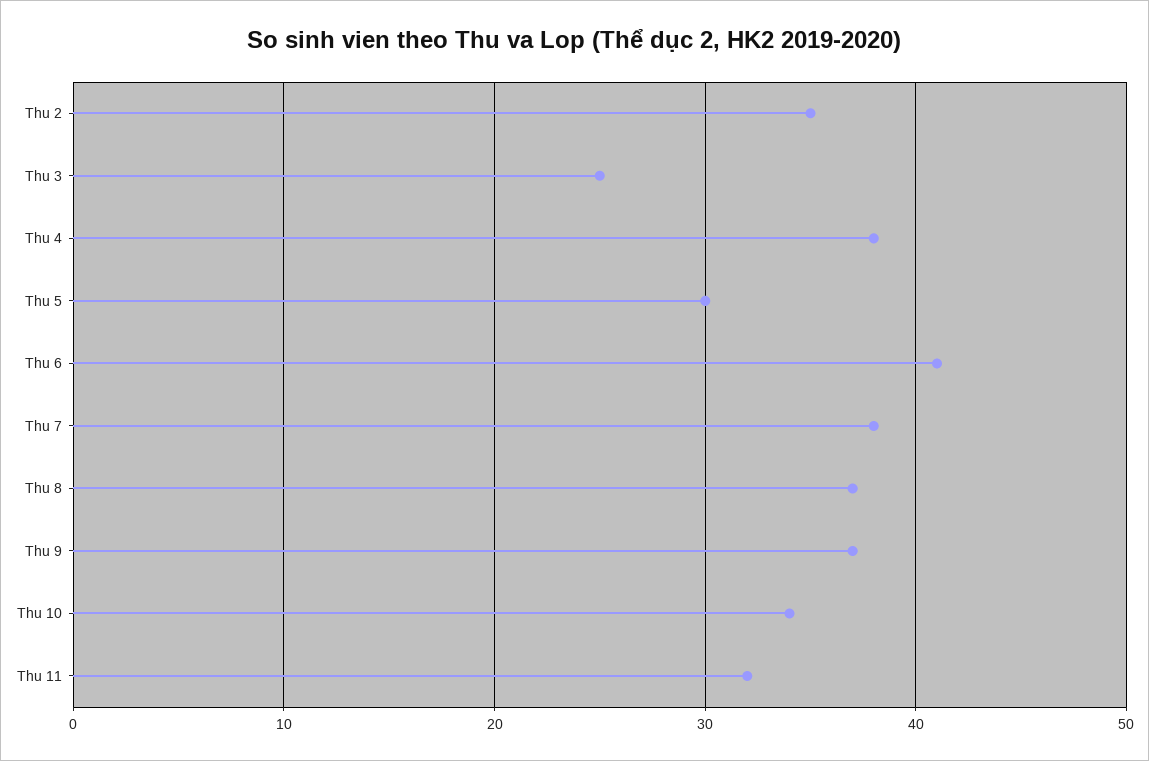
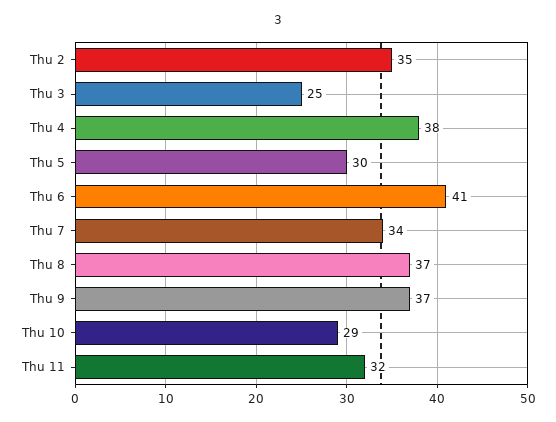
Thu 7: 38 -> 34
Thu 10: 34 -> 29

